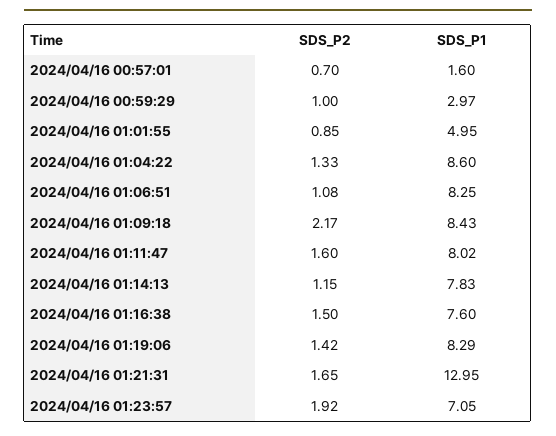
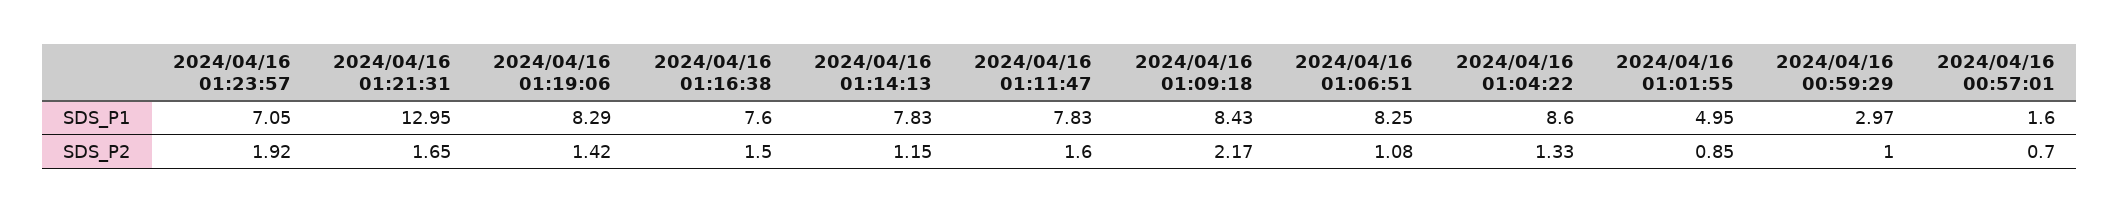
SDS_P1, 2024/04/16 01:11:47: 8.02 -> 7.83

